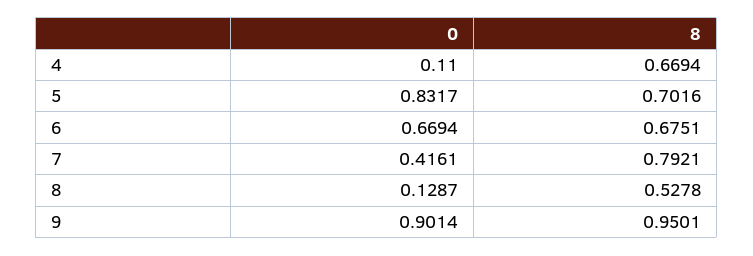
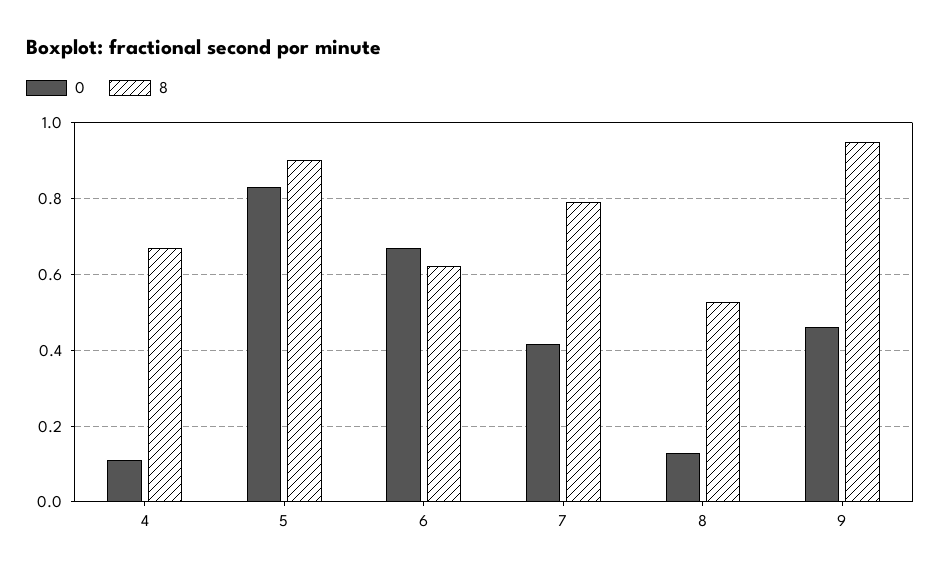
8, 5: 0.7016 -> 0.9
8, 6: 0.6751 -> 0.62
0, 9: 0.9014 -> 0.46

